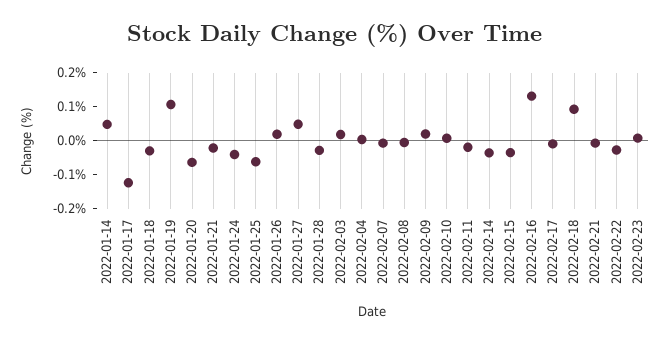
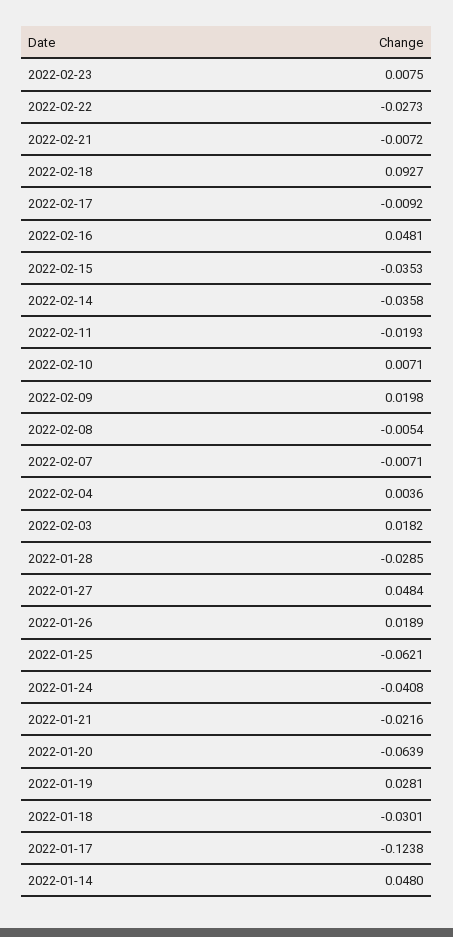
2022-01-19: 0.1 -> 0.0281
2022-02-16: 0.125 -> 0.0481

